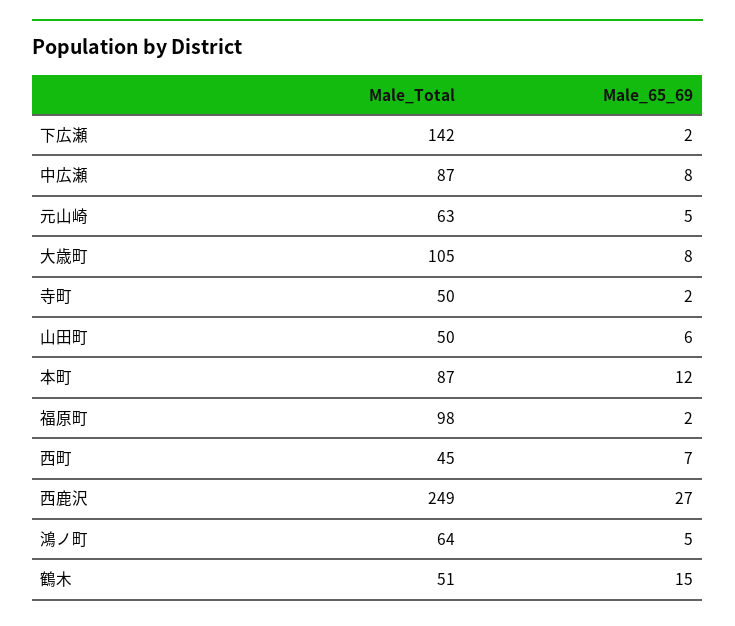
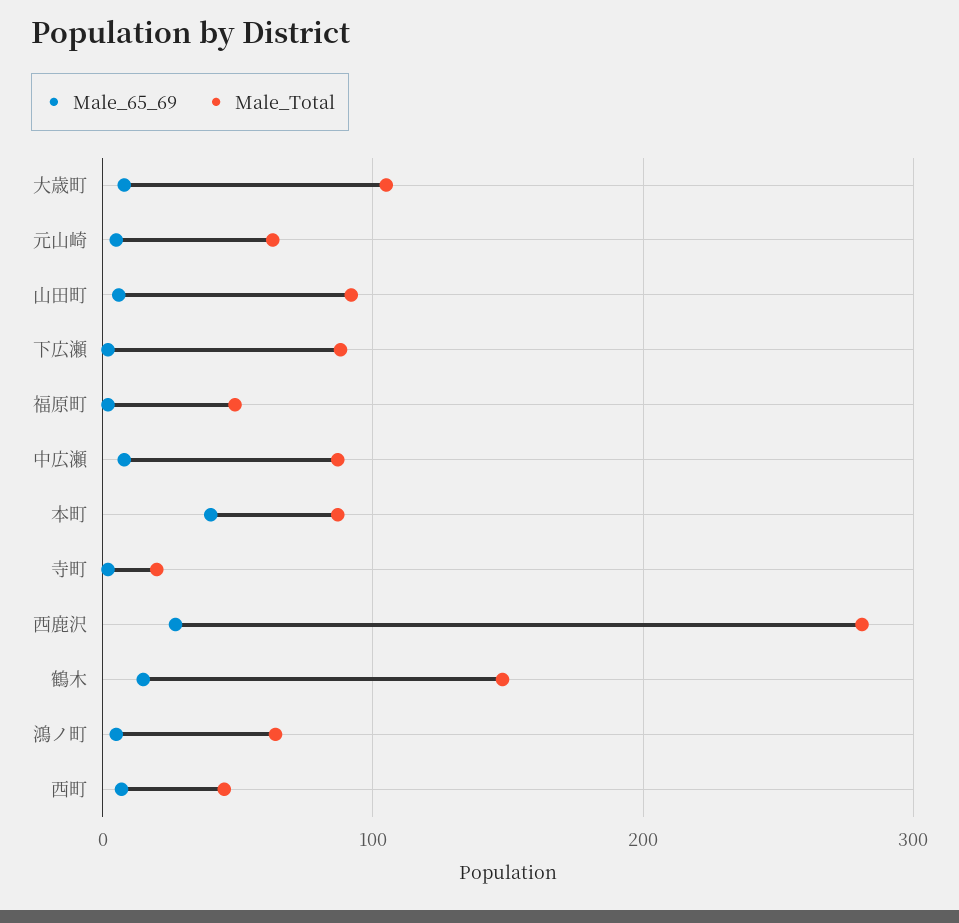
Male_Total, 下広瀬: 142 -> 90
Male_Total, 寺町: 50 -> 20
Male_Total, 山田町: 50 -> 90
Male_65_69, 本町: 12 -> 40
Male_Total, 福原町: 98 -> 50
Male_Total, 西鹿沢: 249 -> 280
Male_Total, 鶴木: 51 -> 150

